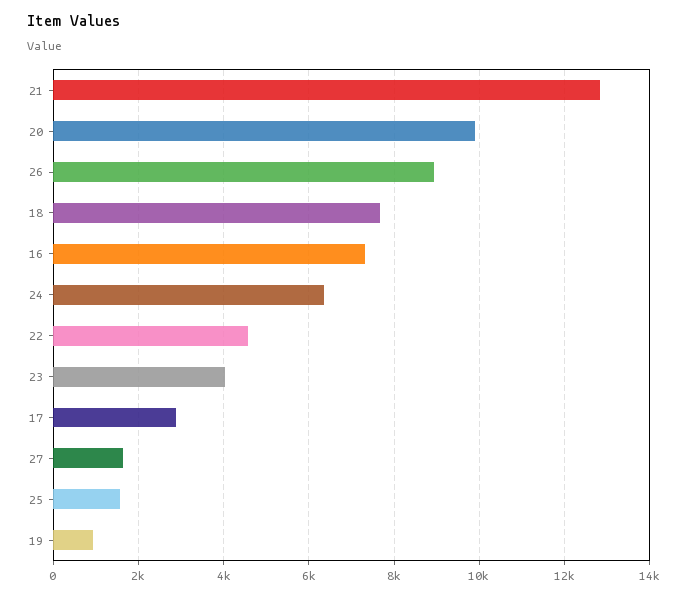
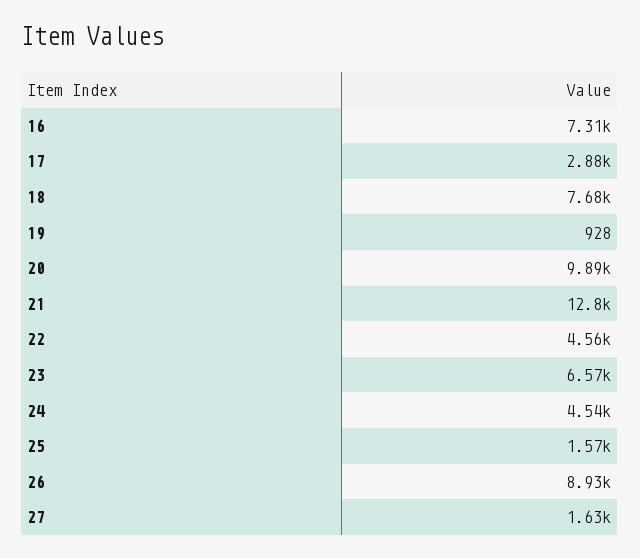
24: 6400 -> 4540
23: 4000 -> 6570

